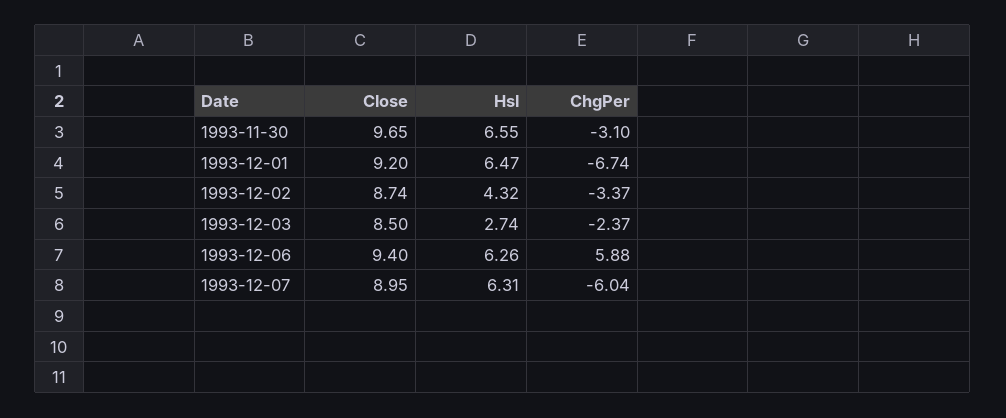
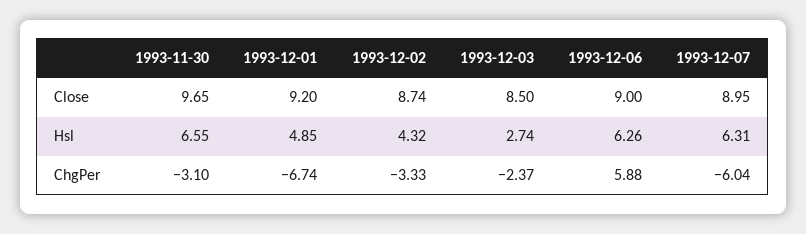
Hsl, 1993-12-01: 6.47 -> 4.85
ChgPer, 1993-12-02: -3.37 -> -3.33
Close, 1993-12-06: 9.4 -> 9

